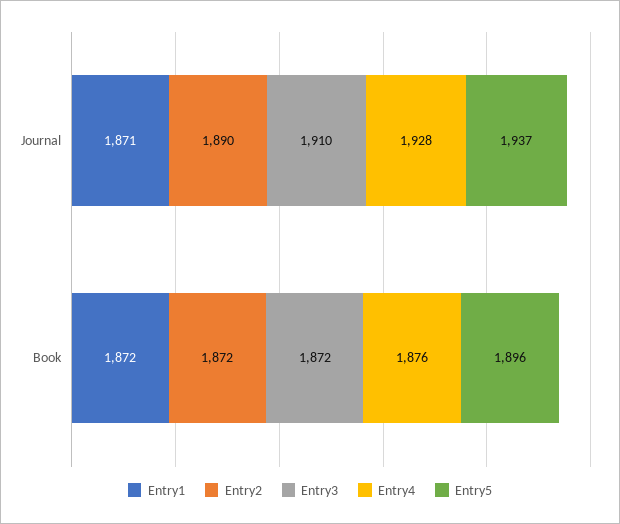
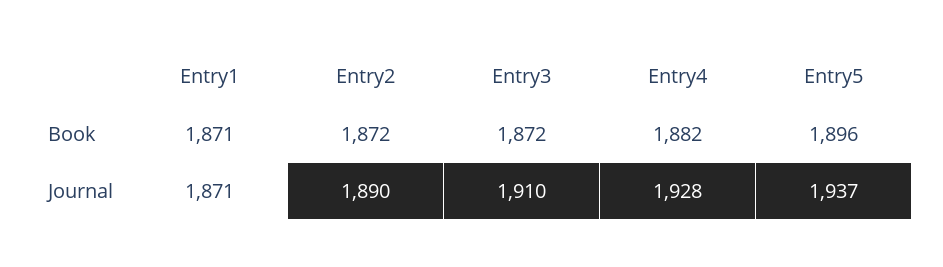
Entry1, Book: 1872 -> 1871
Entry4, Book: 1876 -> 1882

